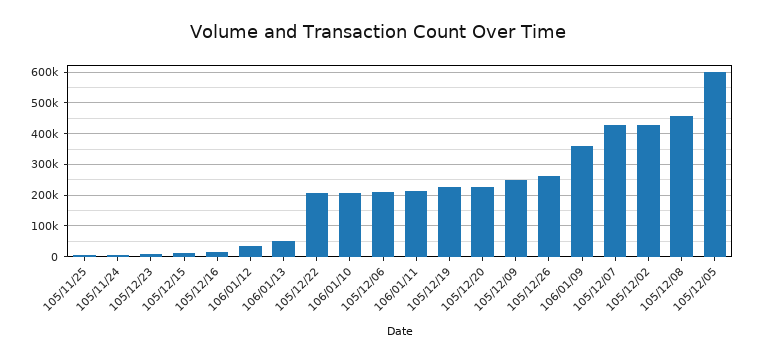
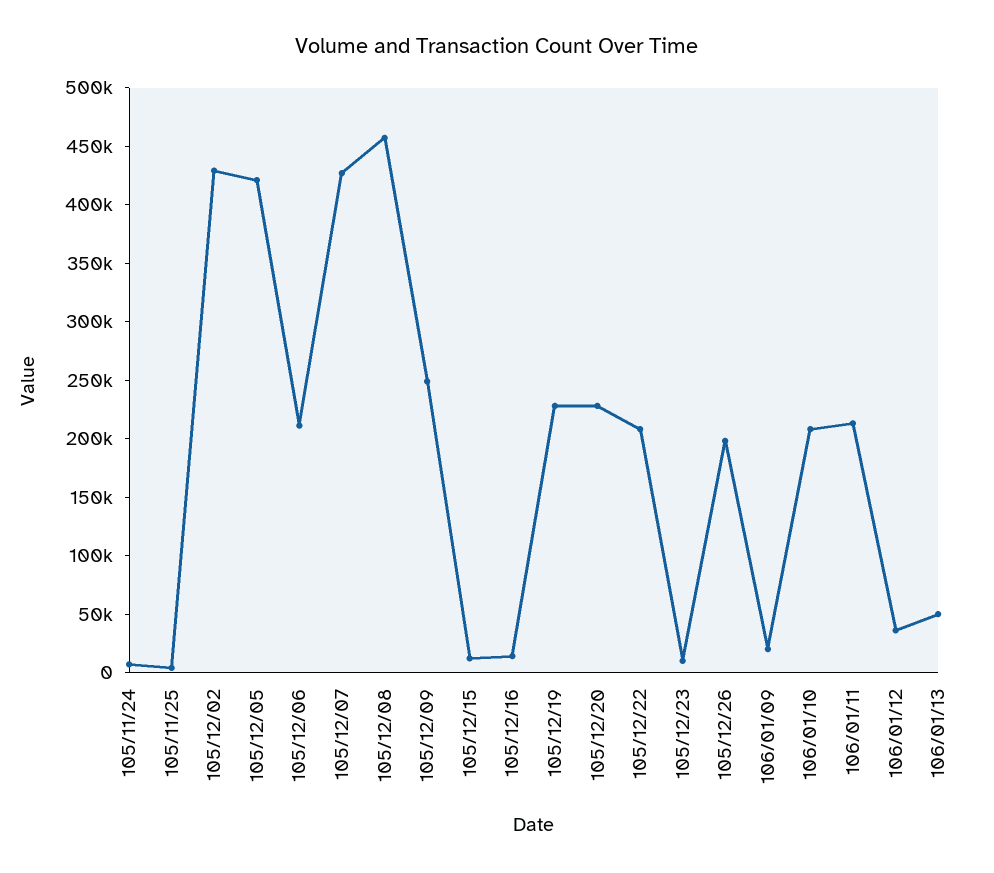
105/12/26: 260000 -> 200000
106/01/09: 360000 -> 20000
105/12/05: 600000 -> 420000

